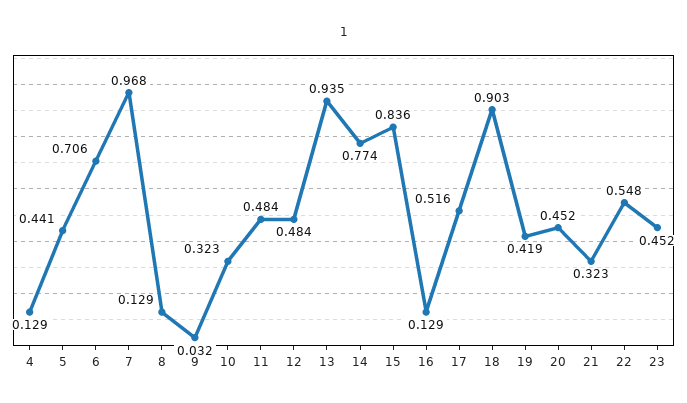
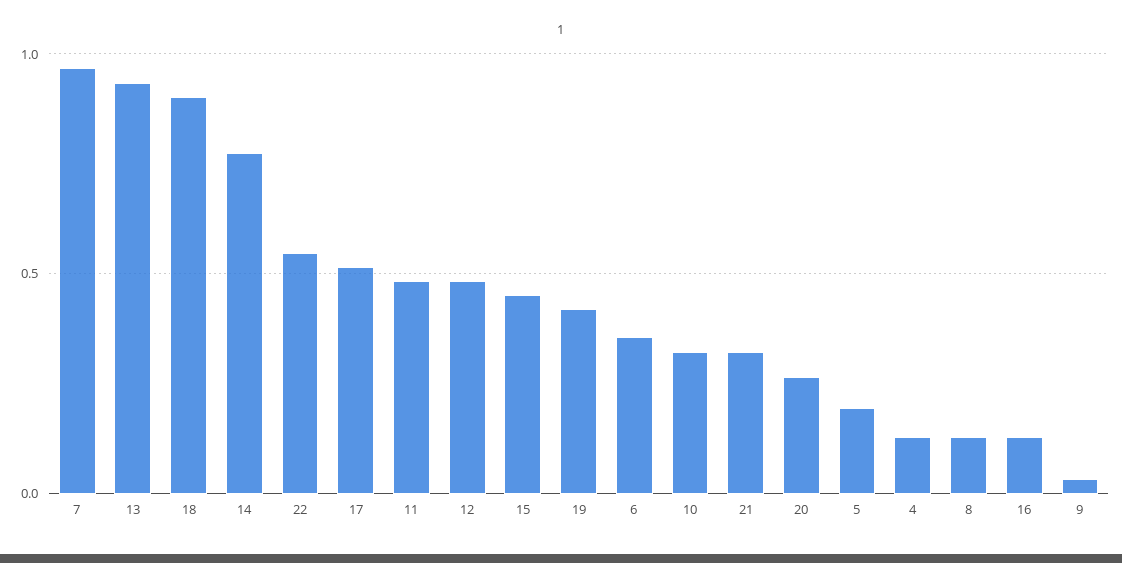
5: 0.441 -> 0.2
6: 0.706 -> 0.35
15: 0.836 -> 0.45
20: 0.452 -> 0.25
23: 0.452 -> none

